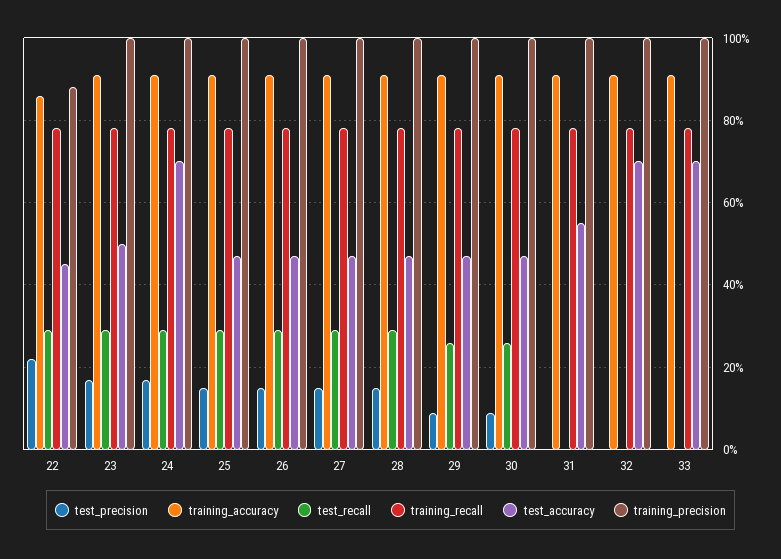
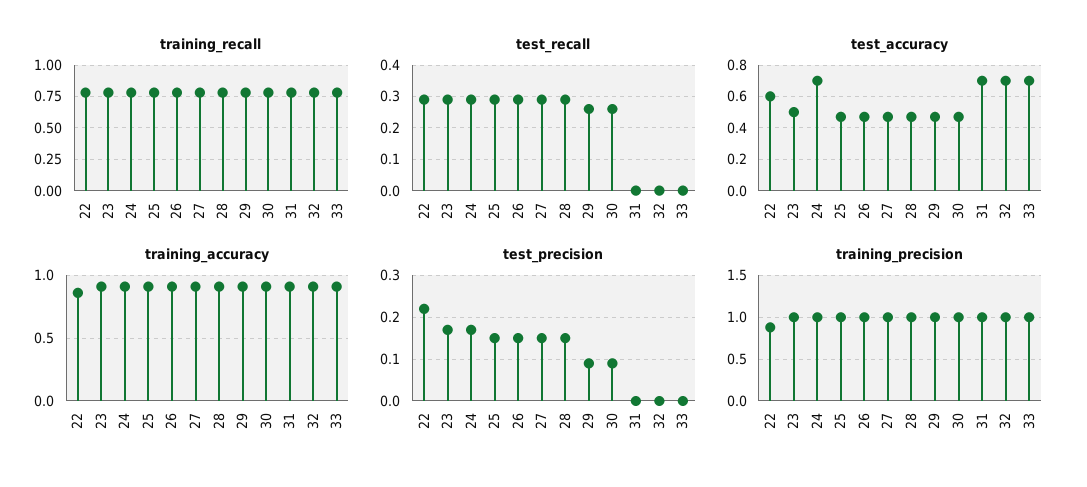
test_accuracy, 22: 0.45 -> 0.6
test_accuracy, 31: 0.55 -> 0.7

